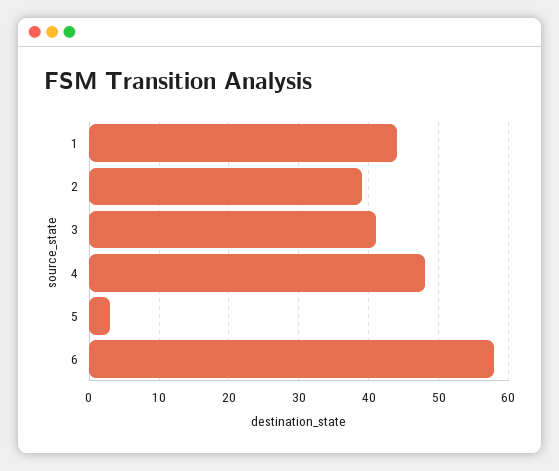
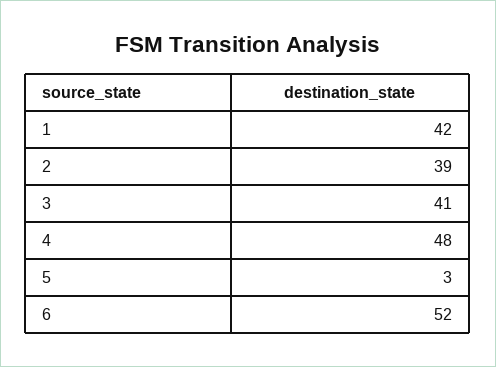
1: 44 -> 42
6: 58 -> 52

